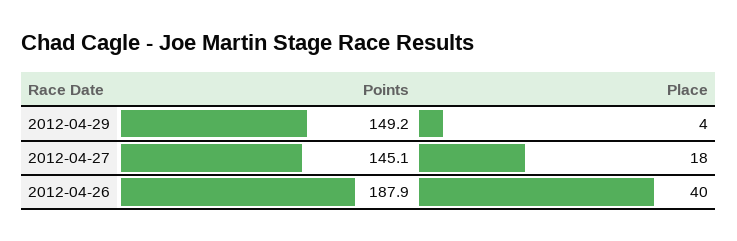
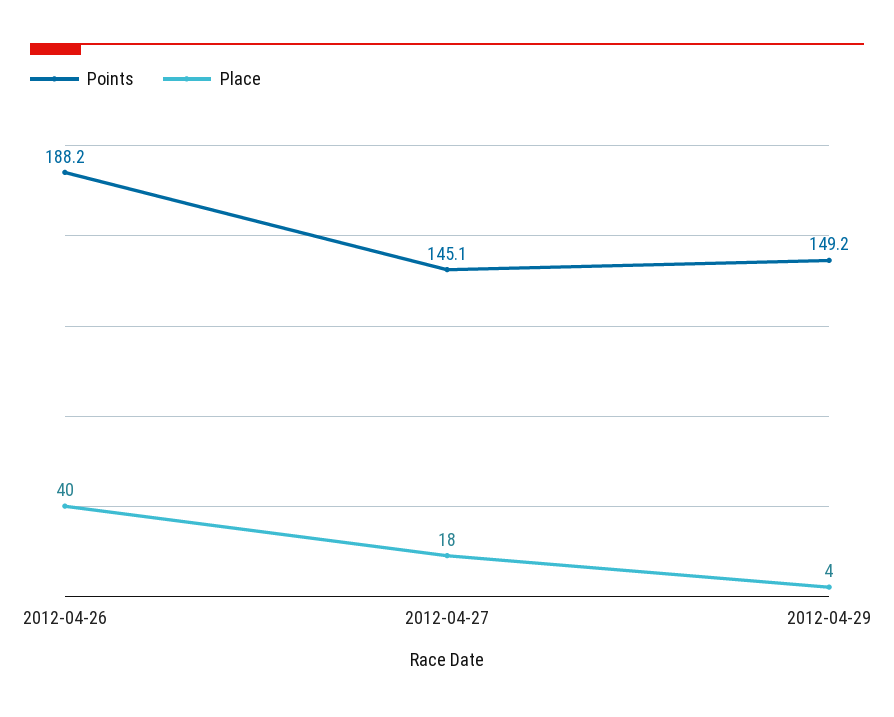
Points, 2012-04-26: 187.9 -> 188.2

